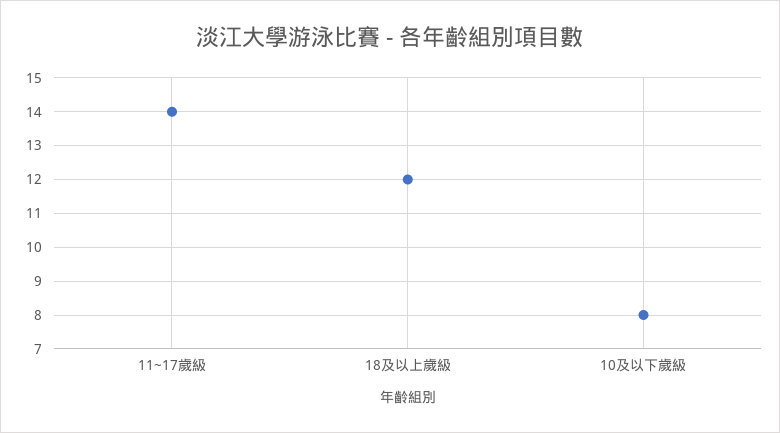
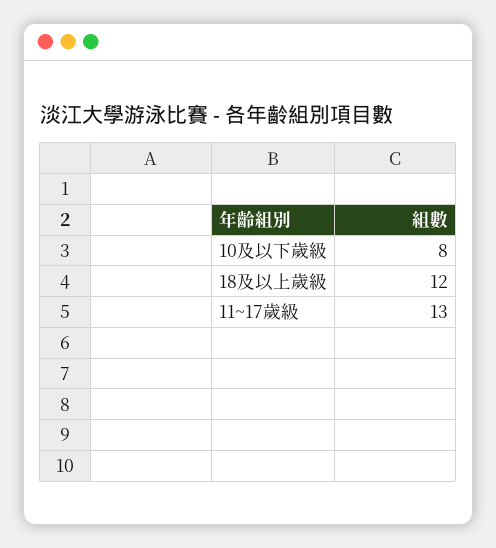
11~17歲級: 14 -> 13

